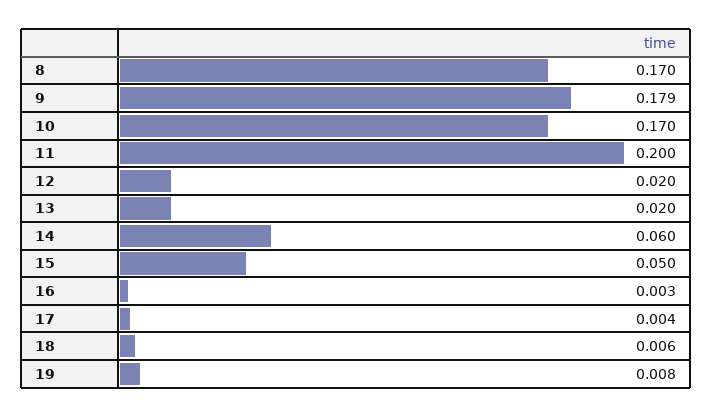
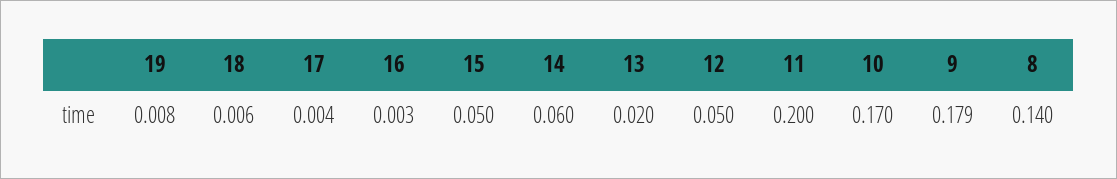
8: 0.17 -> 0.14
12: 0.02 -> 0.05

